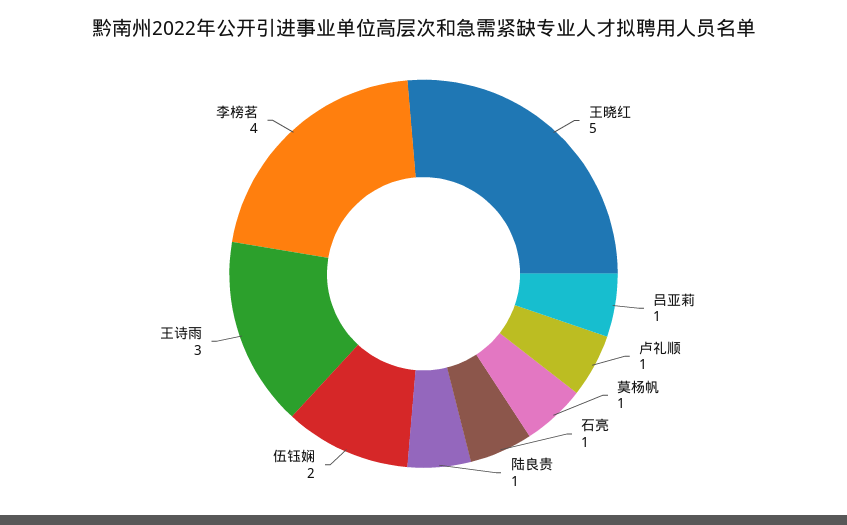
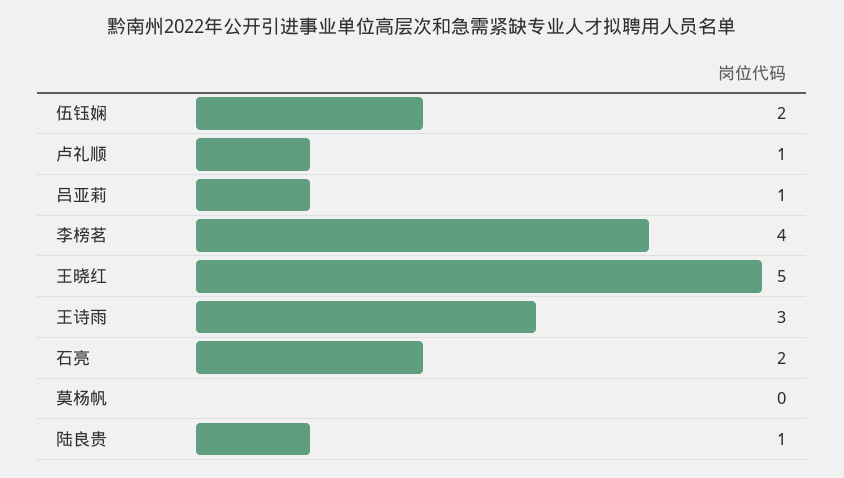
莫杨帆: 1 -> 0
石亮: 1 -> 2

